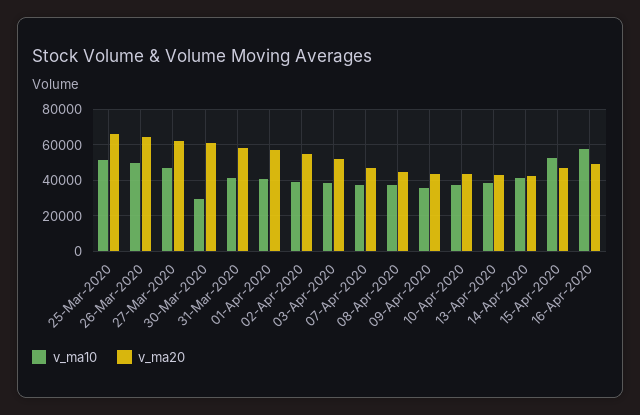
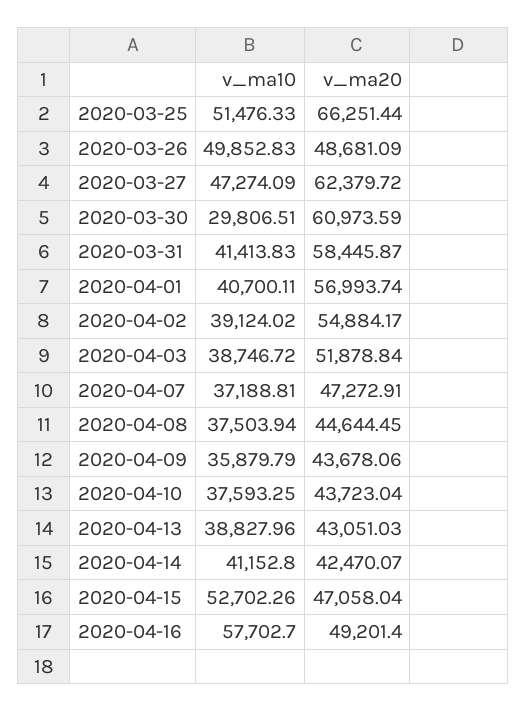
v_ma20, 26-Mar-2020: 65000 -> 48681.09

